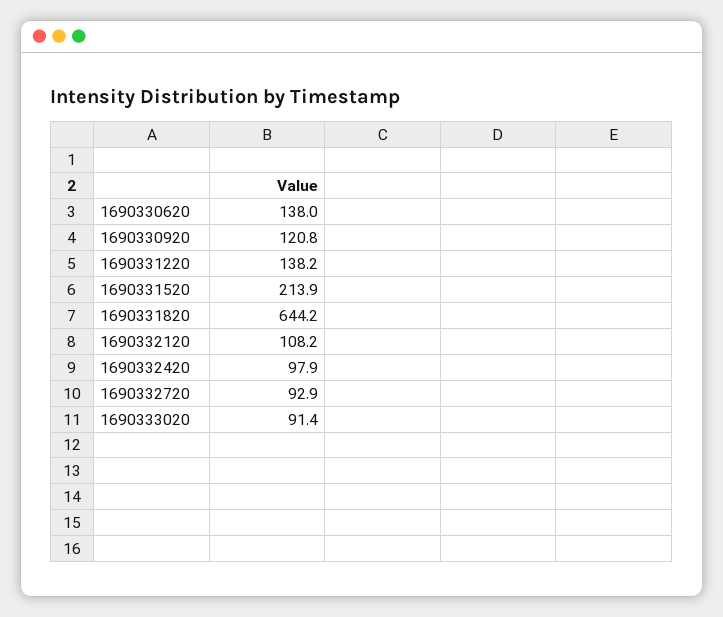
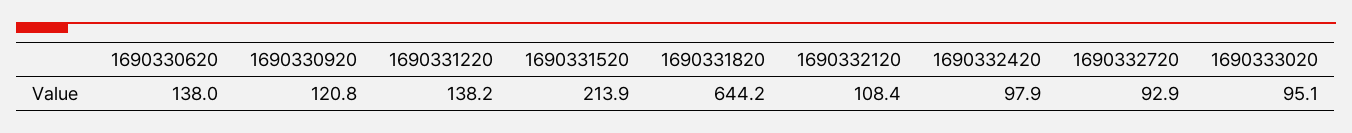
1690332120: 108.2 -> 108.4
1690333020: 91.4 -> 95.1

